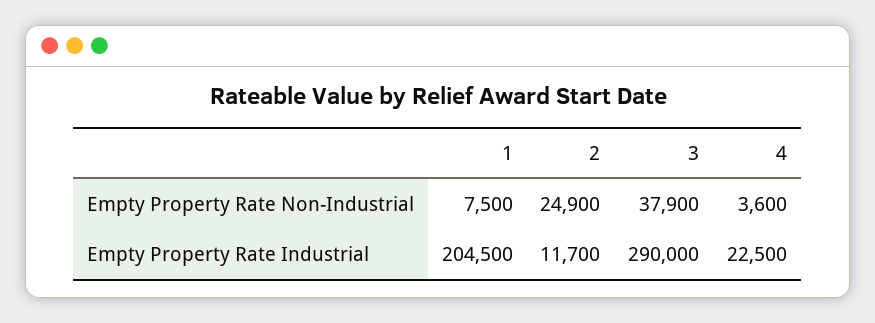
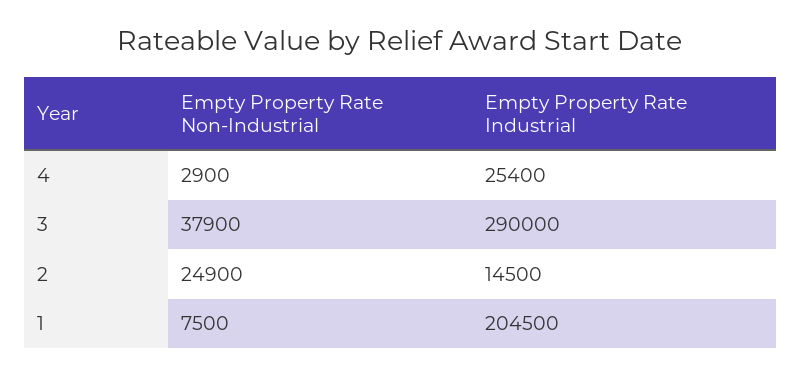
4, Empty Property Rate Non-Industrial: 3600 -> 2900
2, Empty Property Rate Industrial: 11700 -> 14500
4, Empty Property Rate Industrial: 22500 -> 25400

